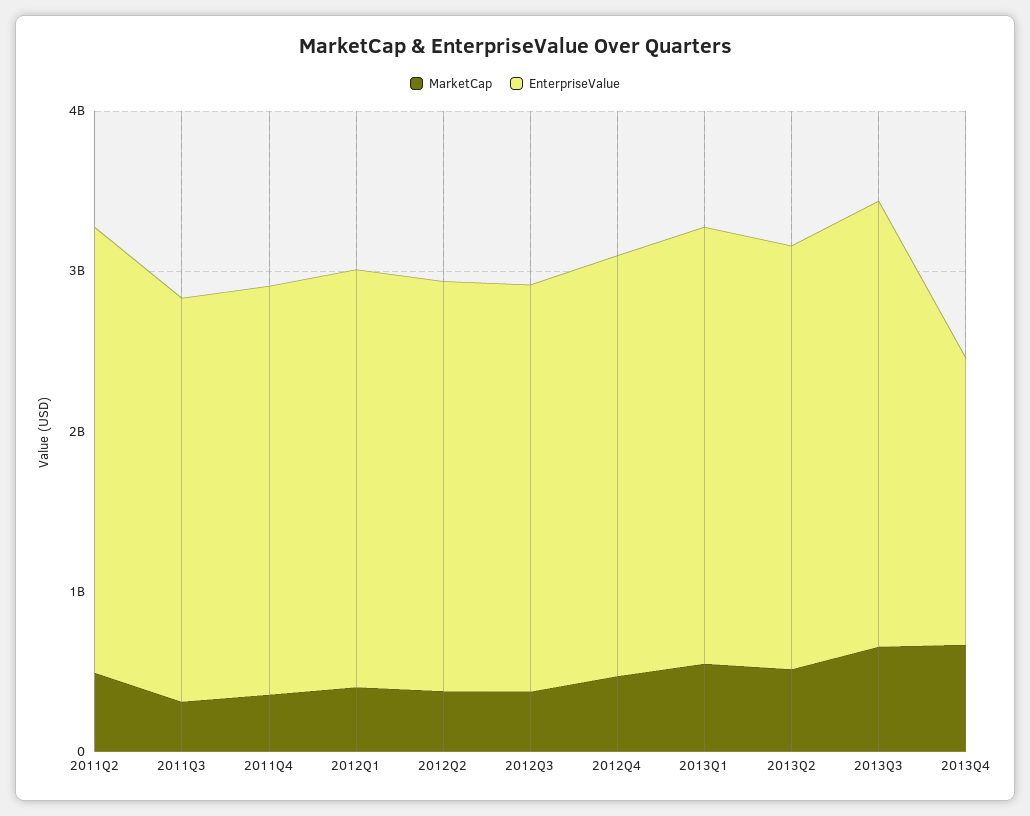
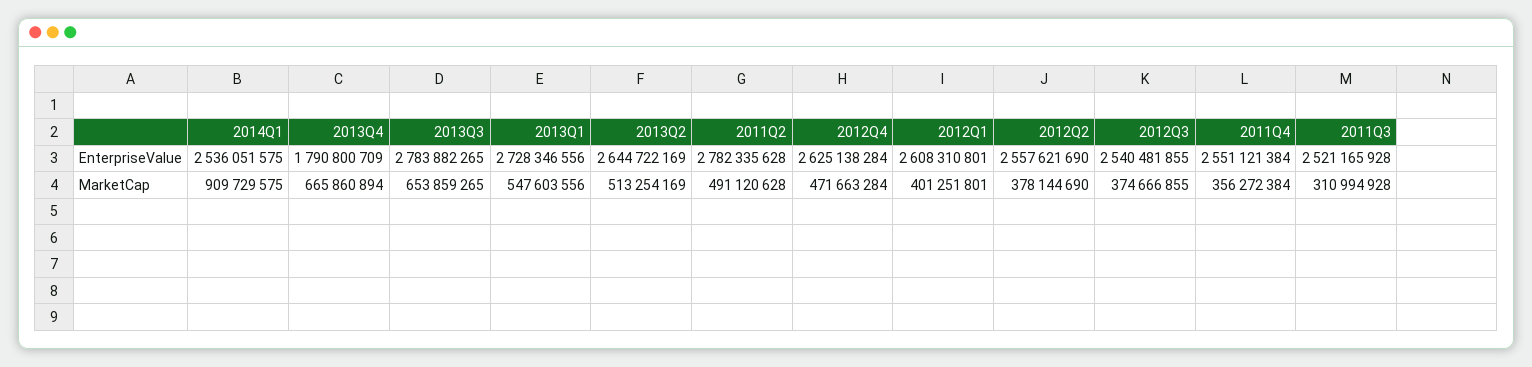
EnterpriseValue, 2014Q1: none -> 2536051575
MarketCap, 2014Q1: none -> 909729575

